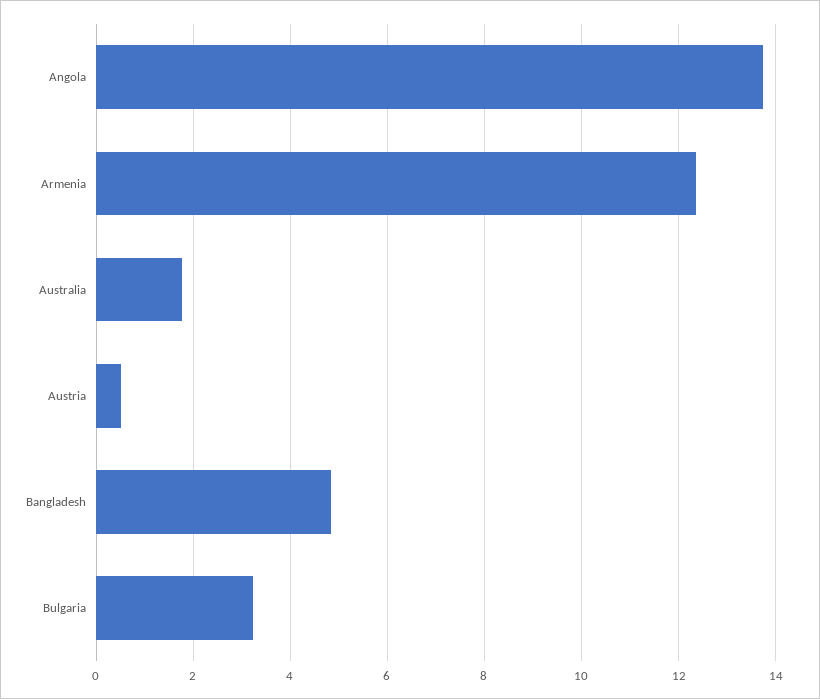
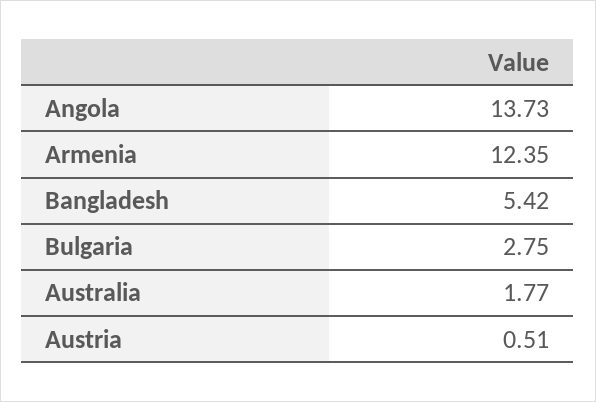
Bangladesh: 4.8 -> 5.42
Bulgaria: 3.2 -> 2.75

